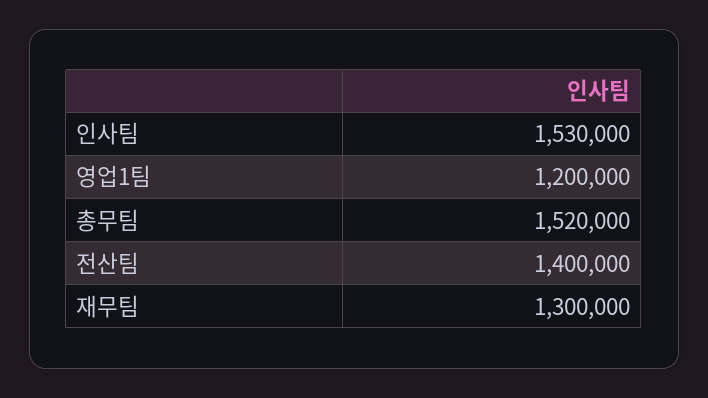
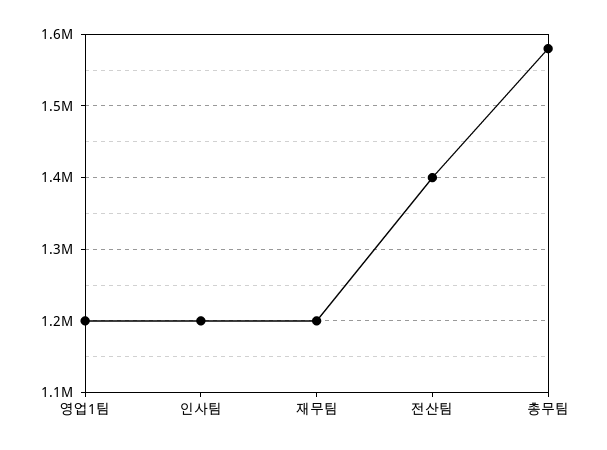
인사팀: 1530000 -> 1200000
총무팀: 1520000 -> 1580000
재무팀: 1300000 -> 1200000

